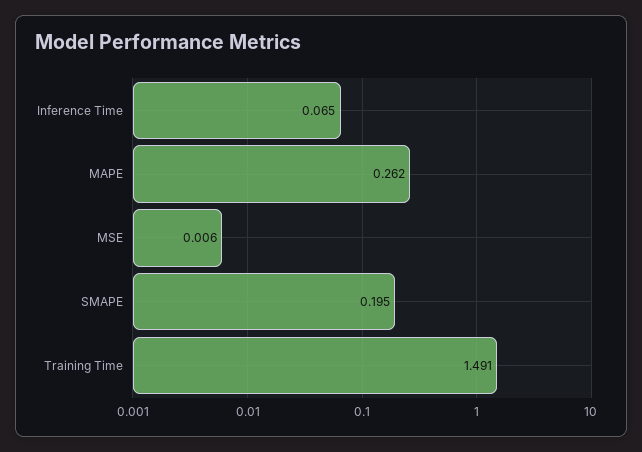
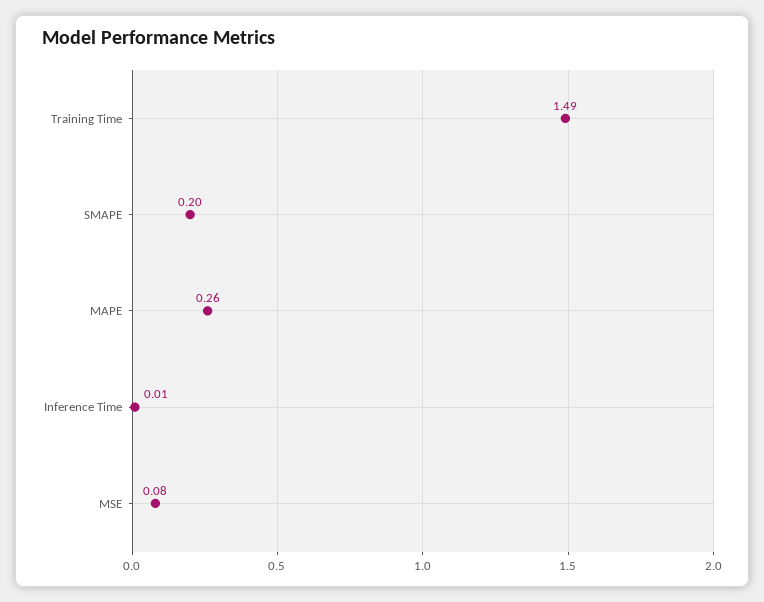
Inference Time: 0.065 -> 0.01
MSE: 0.006 -> 0.08

